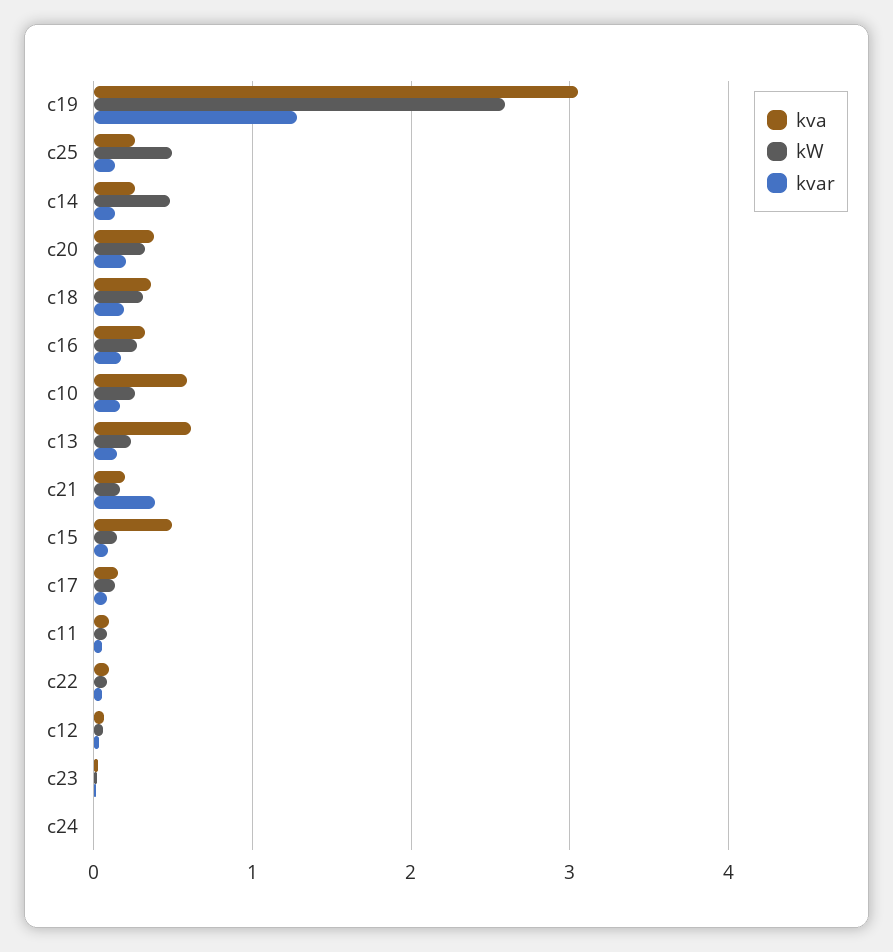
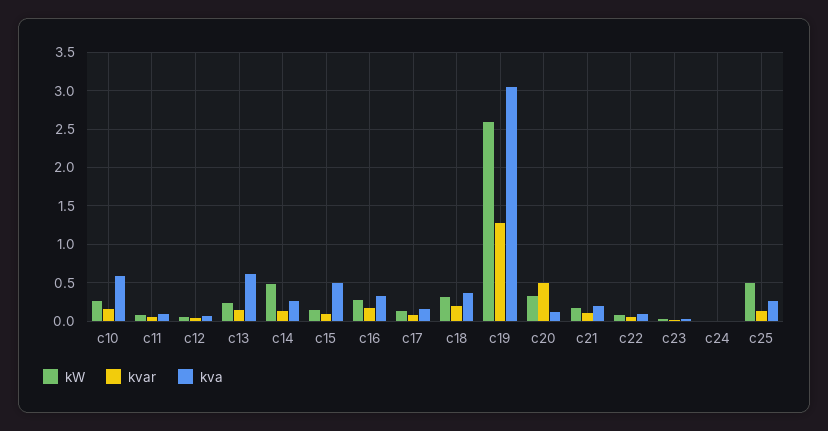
kva, c20: 0.4 -> 0.1
kvar, c20: 0.2 -> 0.5
kvar, c21: 0.4 -> 0.1

